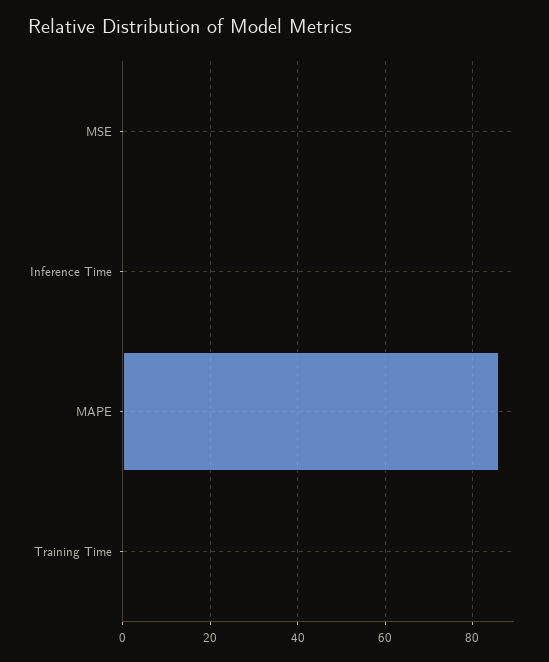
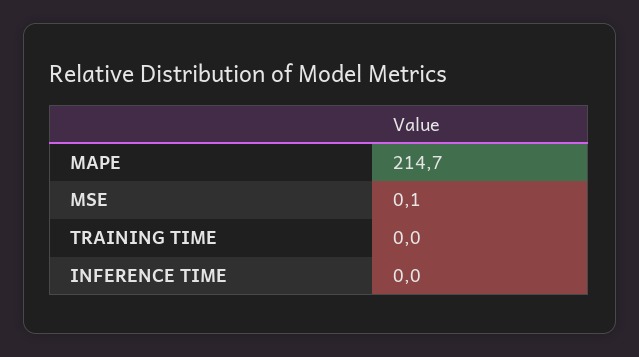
MAPE: 86 -> 214.7

